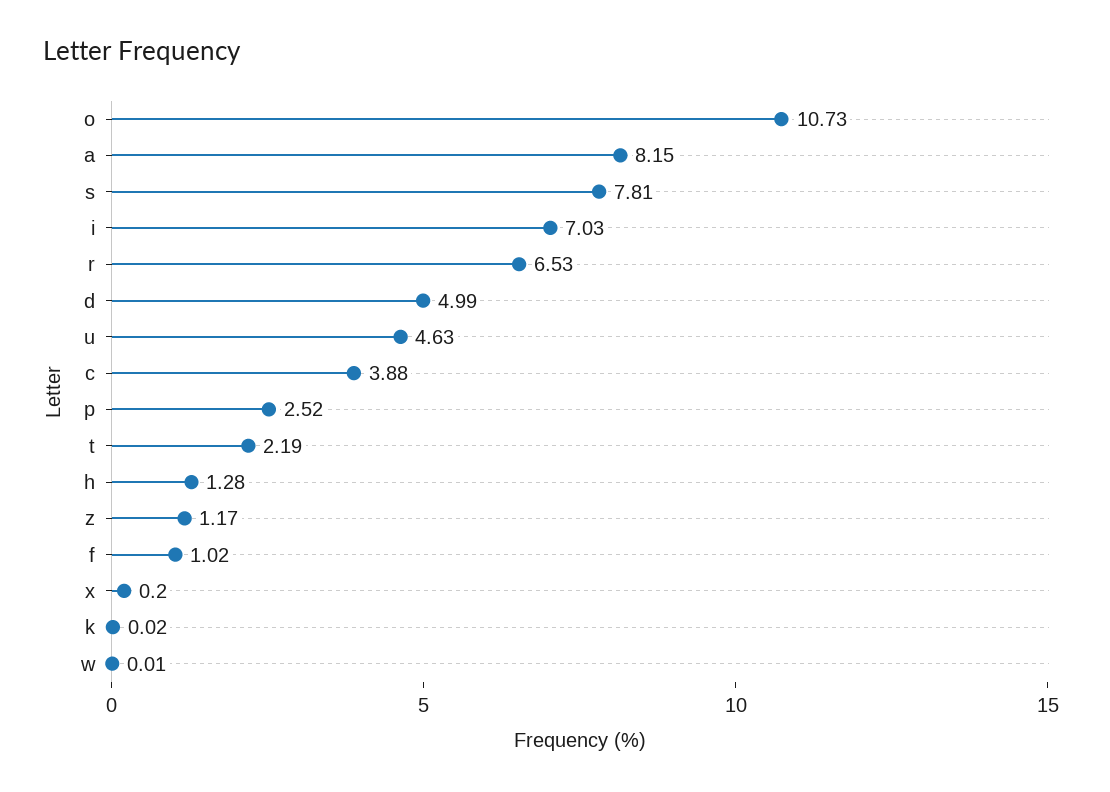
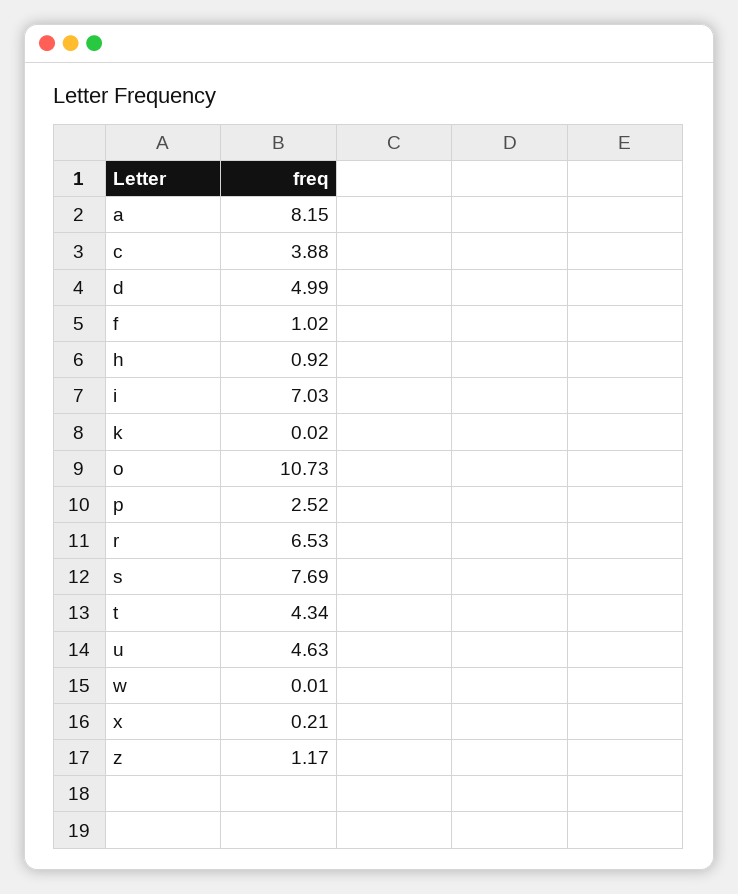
s: 7.81 -> 7.69
t: 2.19 -> 4.34
h: 1.28 -> 0.92
x: 0.2 -> 0.21

